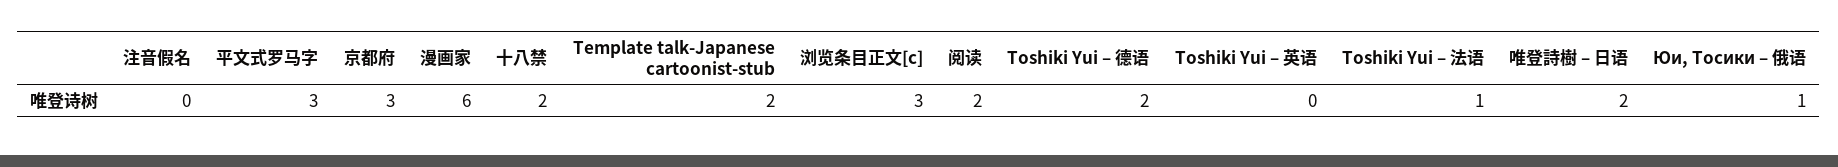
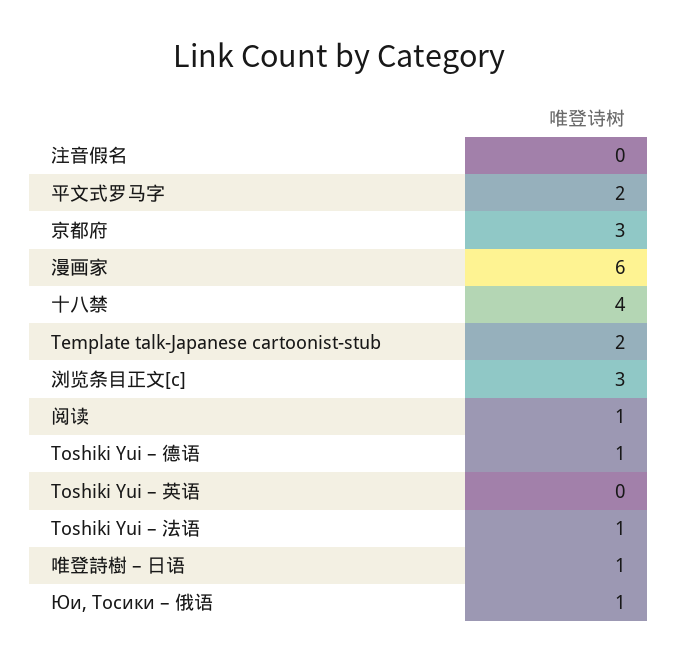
平文式罗马字: 3 -> 2
十八禁: 2 -> 4
阅读: 2 -> 1
Toshiki Yui – 德语: 2 -> 1
唯登詩樹 – 日语: 2 -> 1

